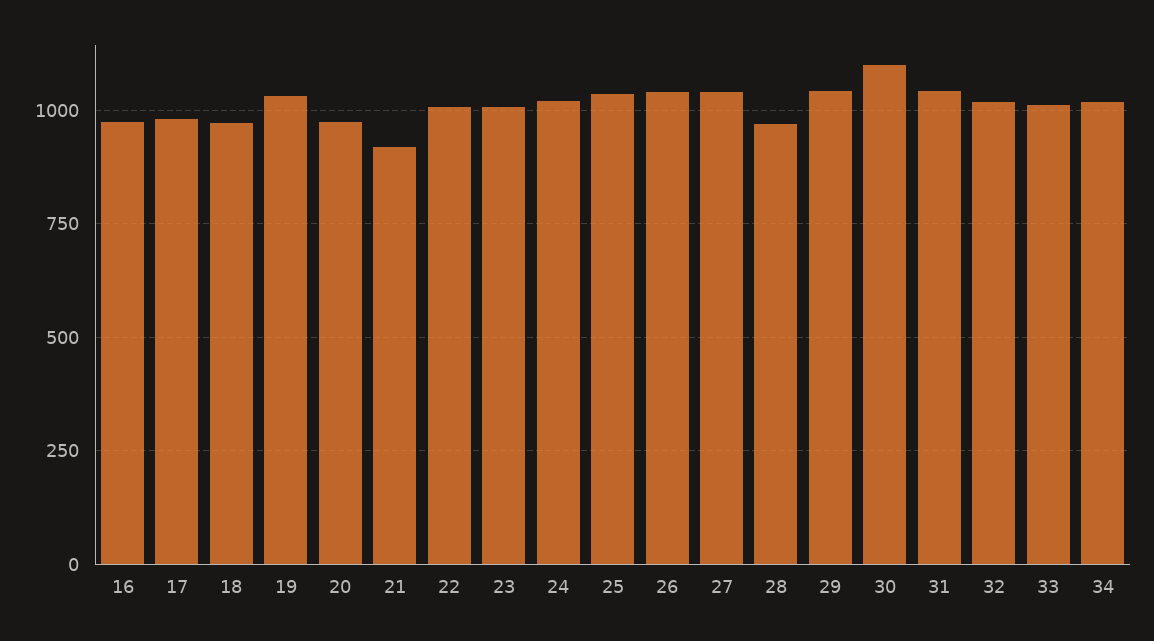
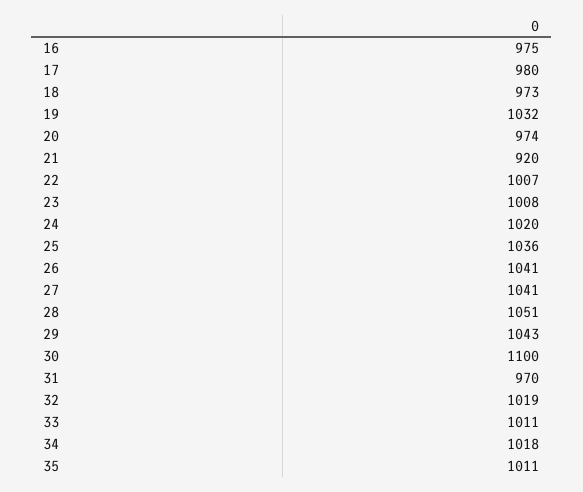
28: 975 -> 1051
31: 1050 -> 970
35: none -> 1011

